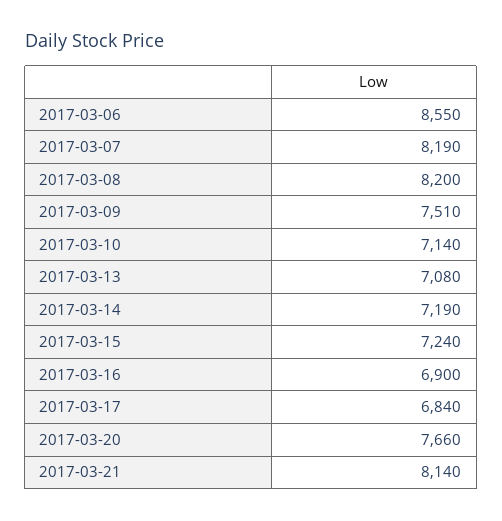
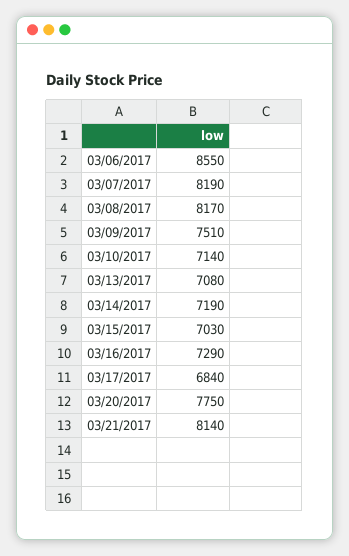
2017-03-08: 8200 -> 8170
2017-03-15: 7240 -> 7030
2017-03-16: 6900 -> 7290
2017-03-20: 7660 -> 7750

